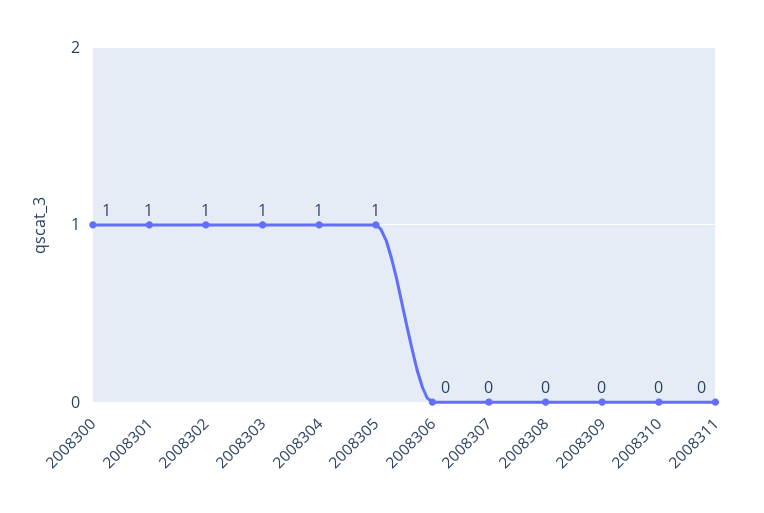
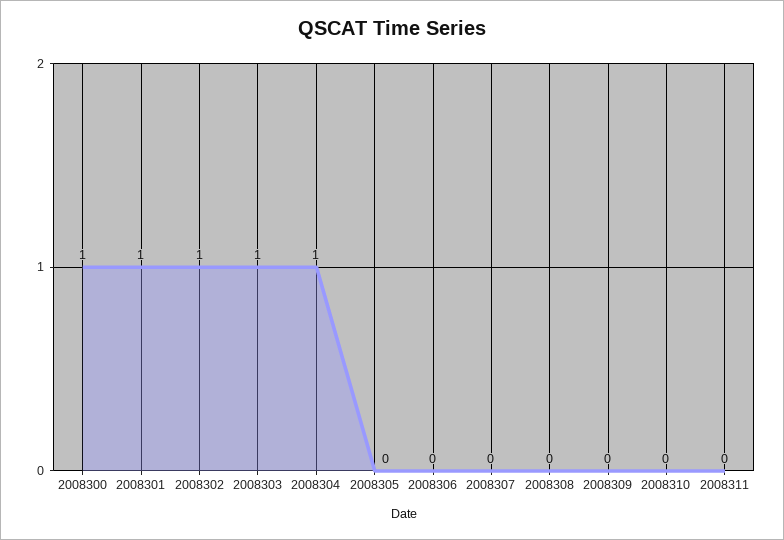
2008305: 1 -> 0

